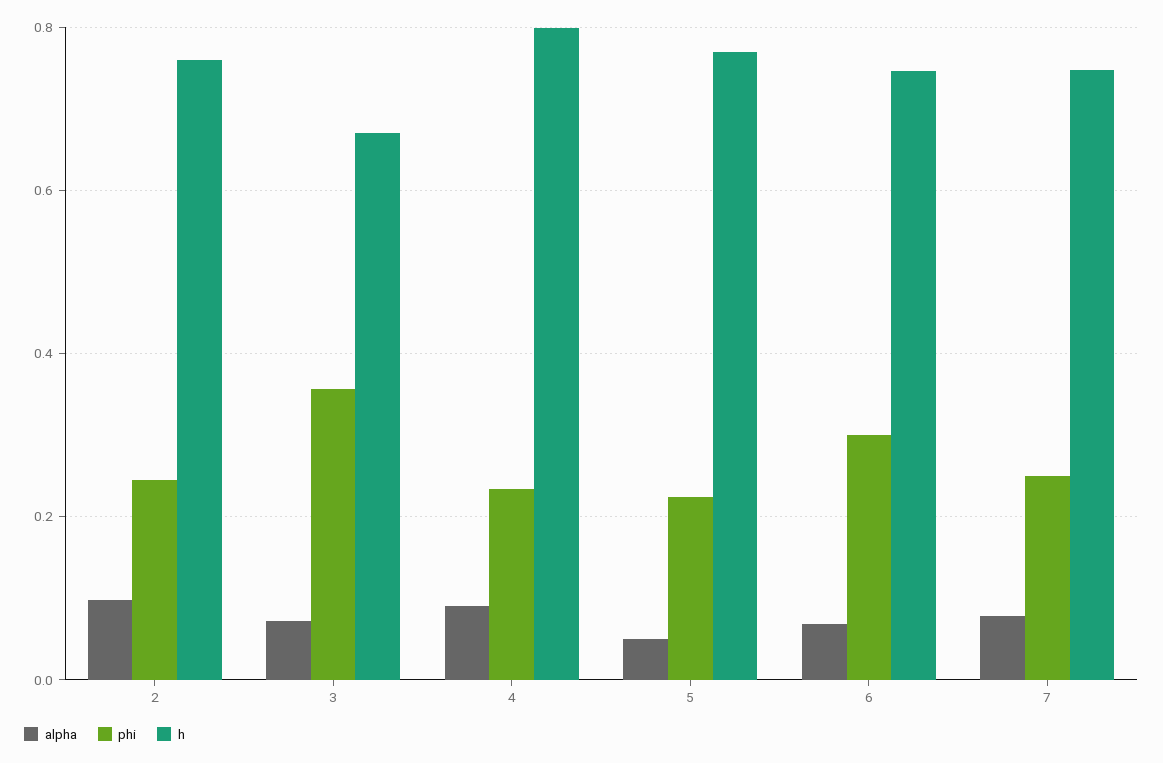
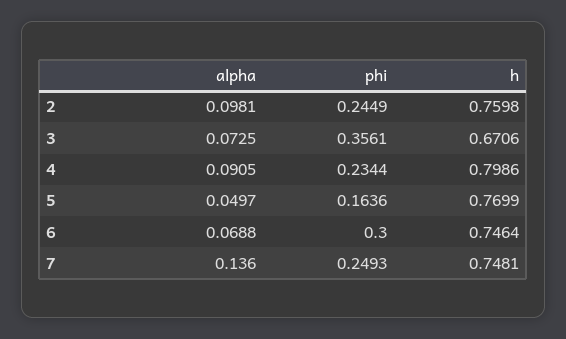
phi, 5: 0.22 -> 0.1636
alpha, 7: 0.08 -> 0.136

